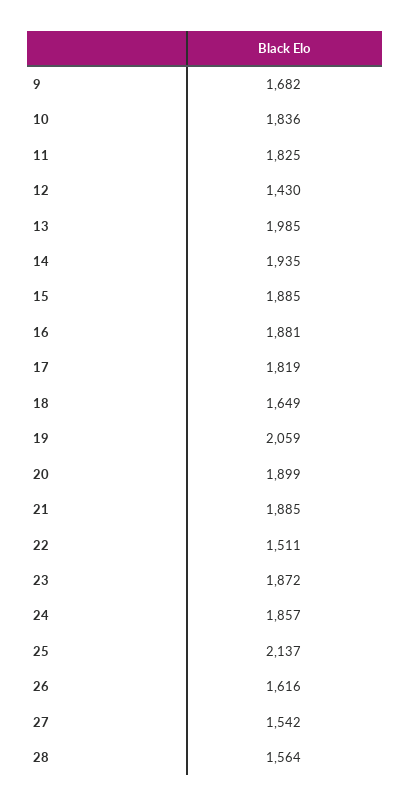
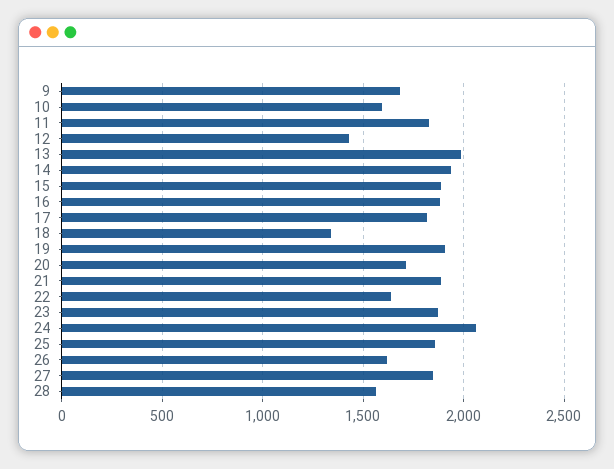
10: 1836 -> 1600
18: 1649 -> 1350
19: 2059 -> 1900
20: 1899 -> 1700
22: 1511 -> 1650
24: 1857 -> 2050
25: 2137 -> 1850
27: 1542 -> 1850

